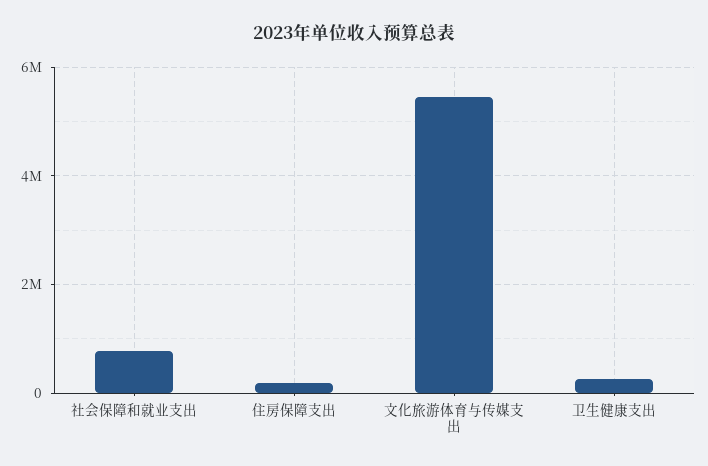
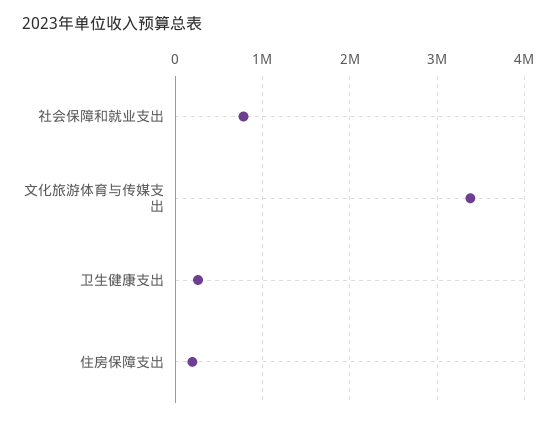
文化旅游体育与传媒支出: 5400000 -> 3400000

